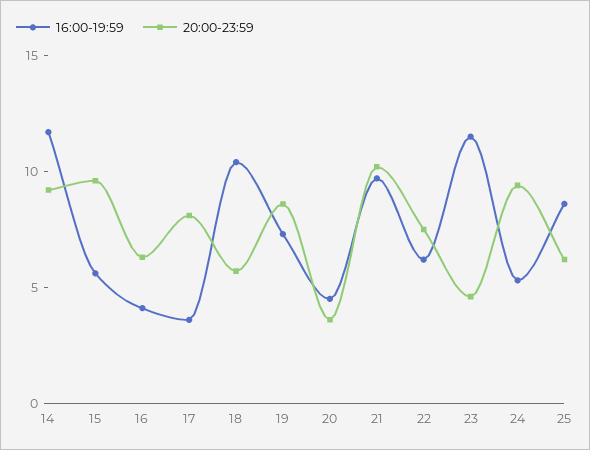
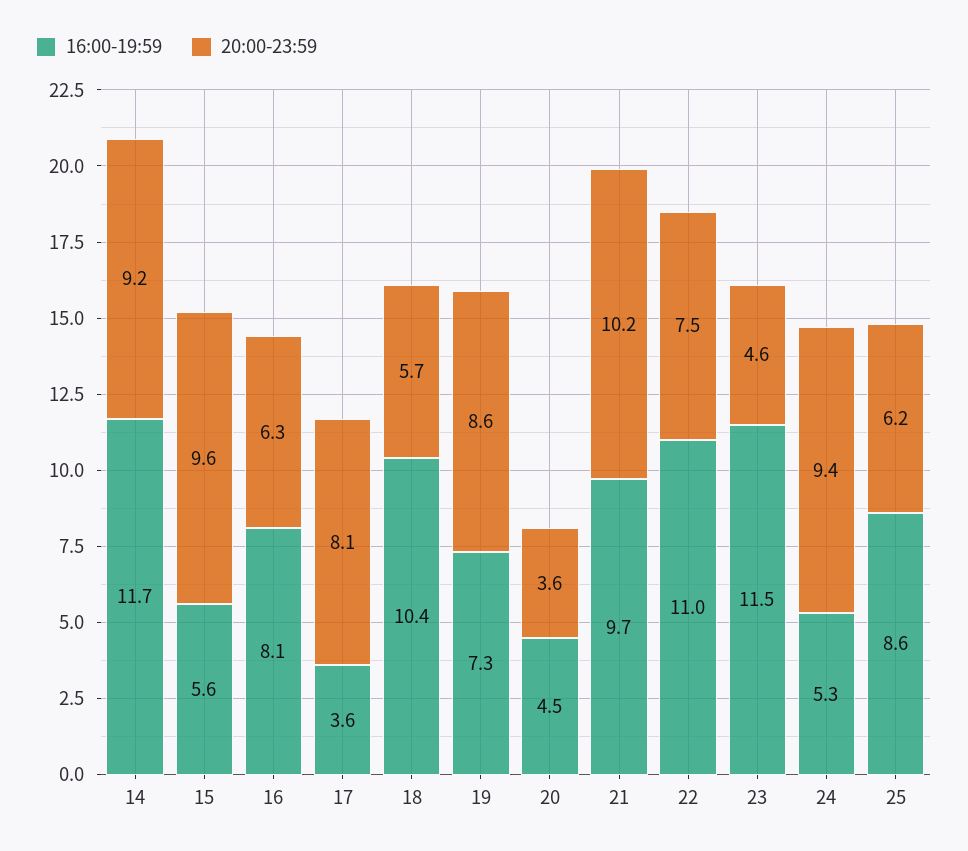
16:00-19:59, 16: 4 -> 8.1
16:00-19:59, 22: 6 -> 11

